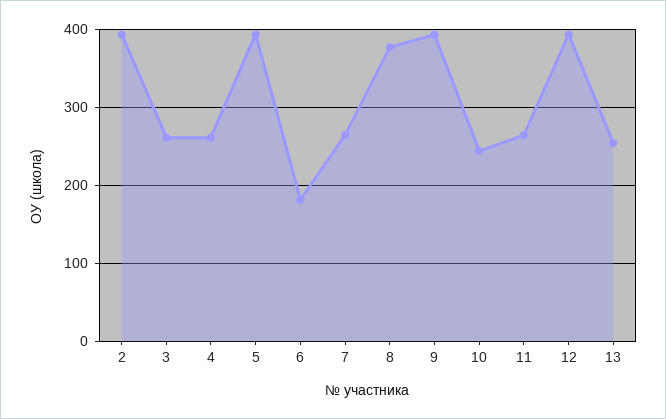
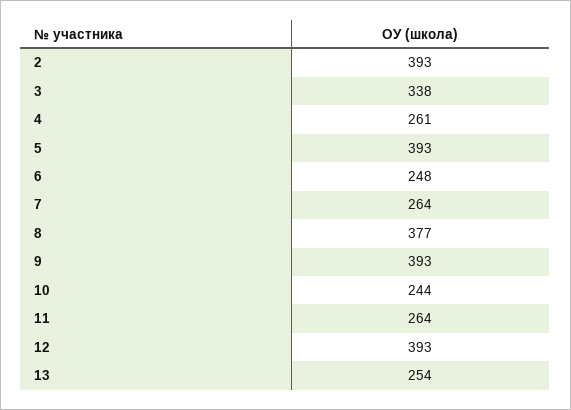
3: 260 -> 338
6: 180 -> 248

